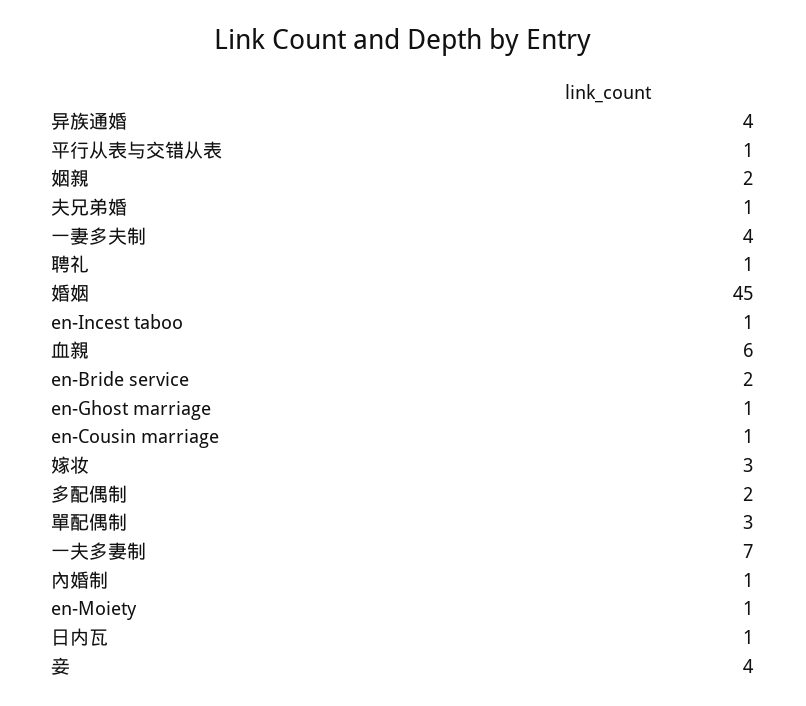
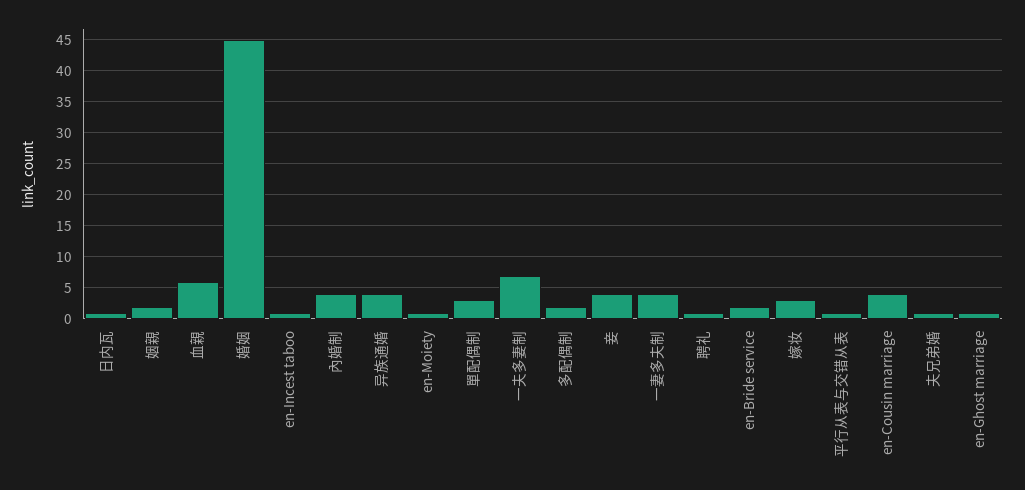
en-Cousin marriage: 1 -> 4
內婚制: 1 -> 4

